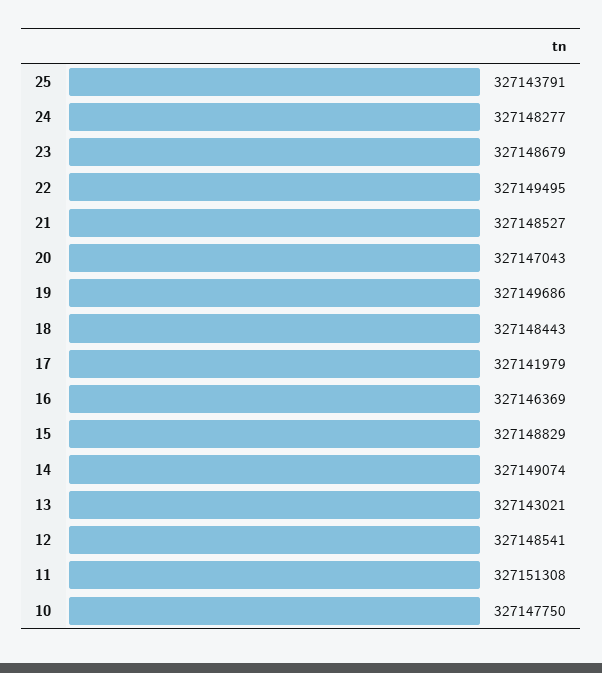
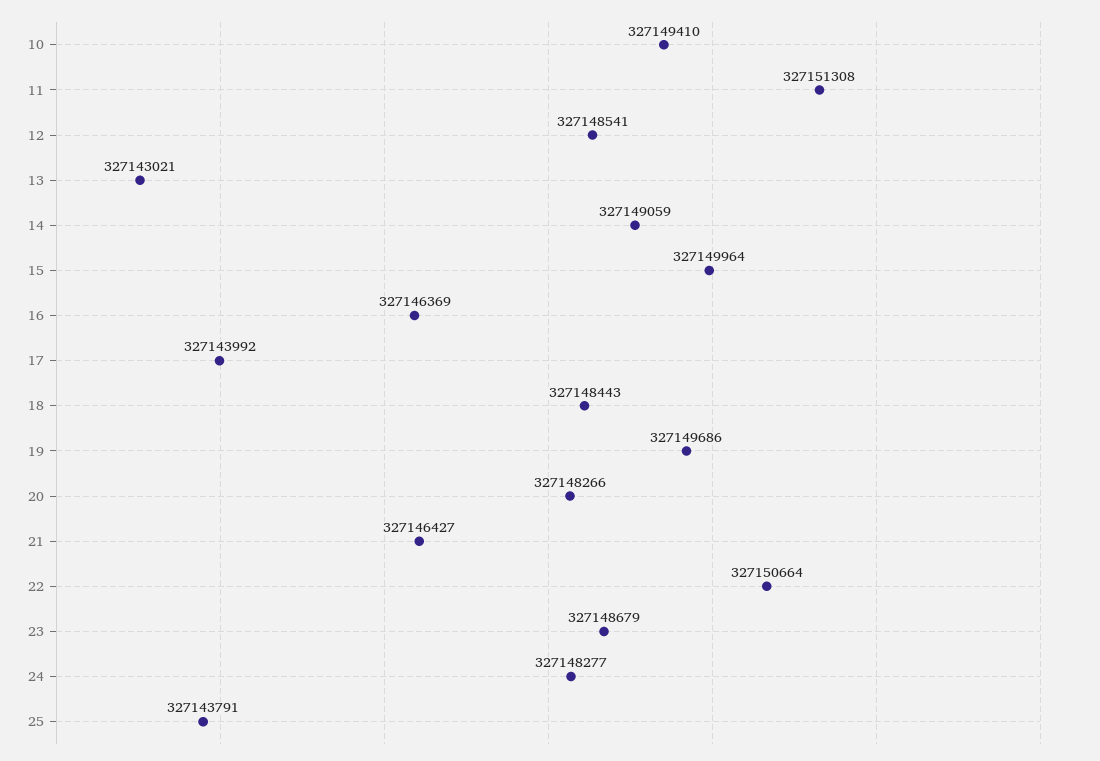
22: 327149495 -> 327150664
21: 327148527 -> 327146427
20: 327147043 -> 327148266
17: 327141979 -> 327143992
15: 327148829 -> 327149964
14: 327149074 -> 327149059
10: 327147750 -> 327149410

